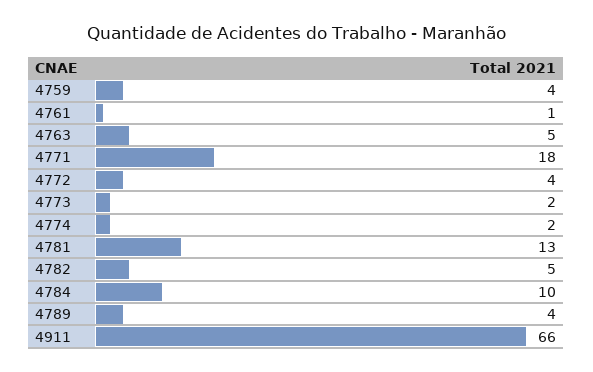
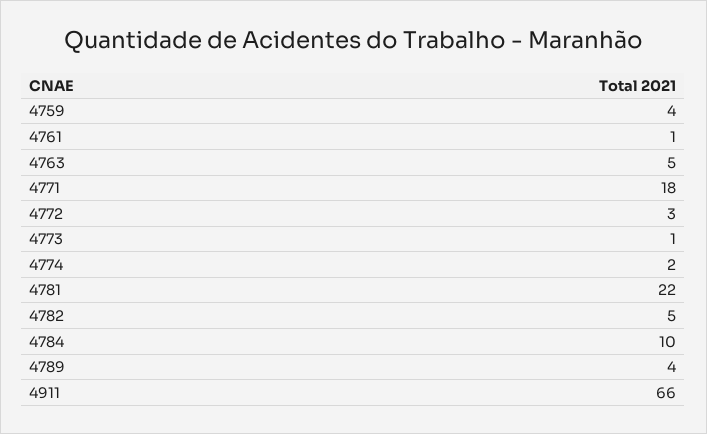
4772: 4 -> 3
4773: 2 -> 1
4781: 13 -> 22

